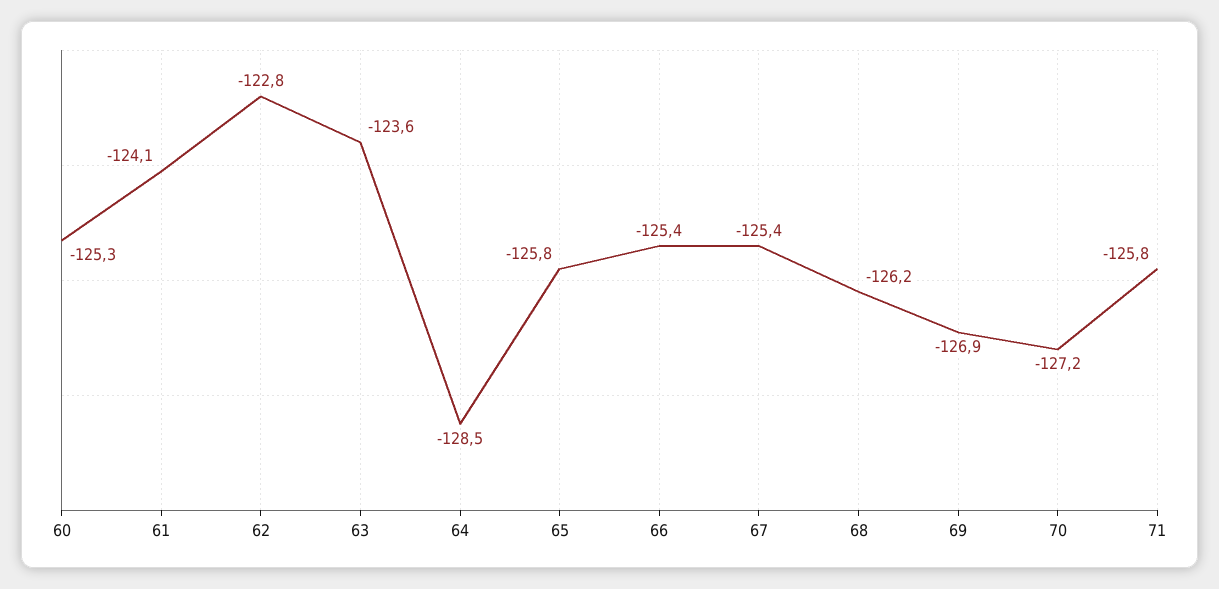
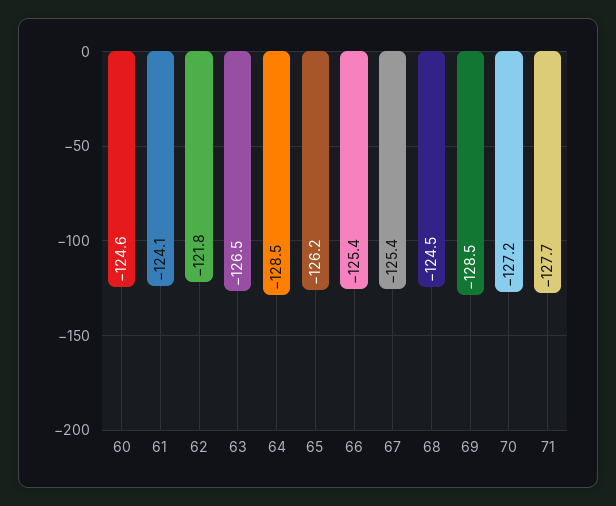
60: -125.3 -> -124.6
62: -122.8 -> -121.8
63: -123.6 -> -126.5
65: -125.8 -> -126.2
68: -126.2 -> -124.5
69: -126.9 -> -128.5
71: -125.8 -> -127.7

